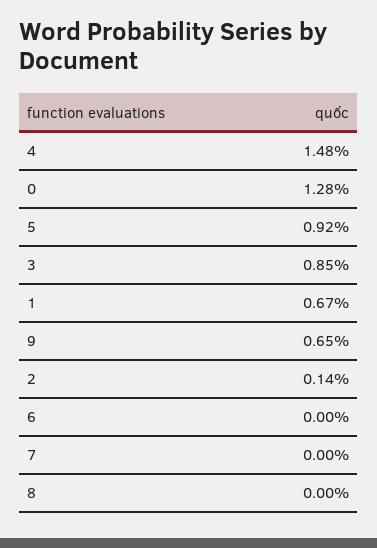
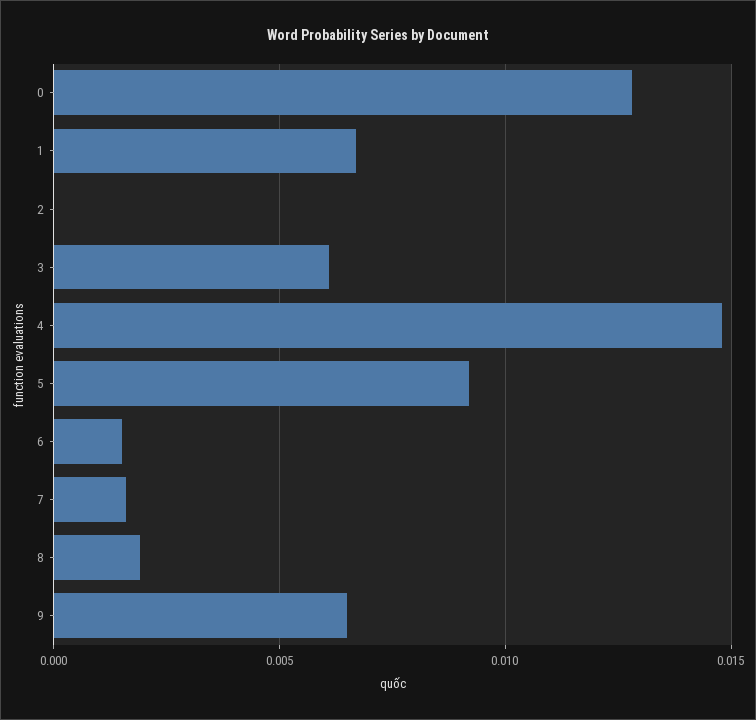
3: 0.0085 -> 0.006
2: 0.0014 -> 0
6: 0 -> 0.0015
7: 0 -> 0.0015
8: 0 -> 0.002

